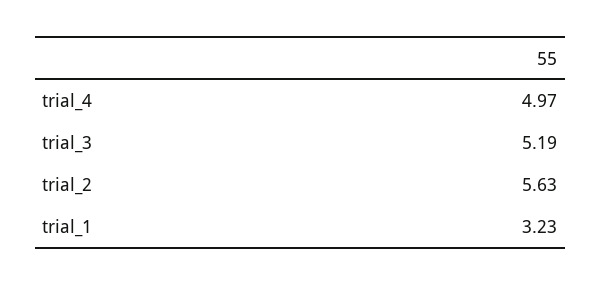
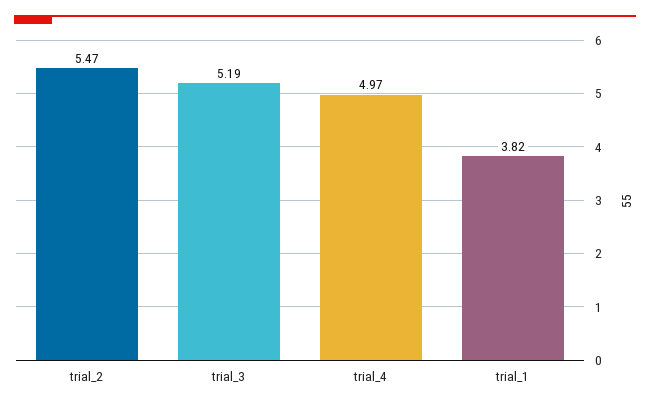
trial_2: 5.63 -> 5.47
trial_1: 3.23 -> 3.82

